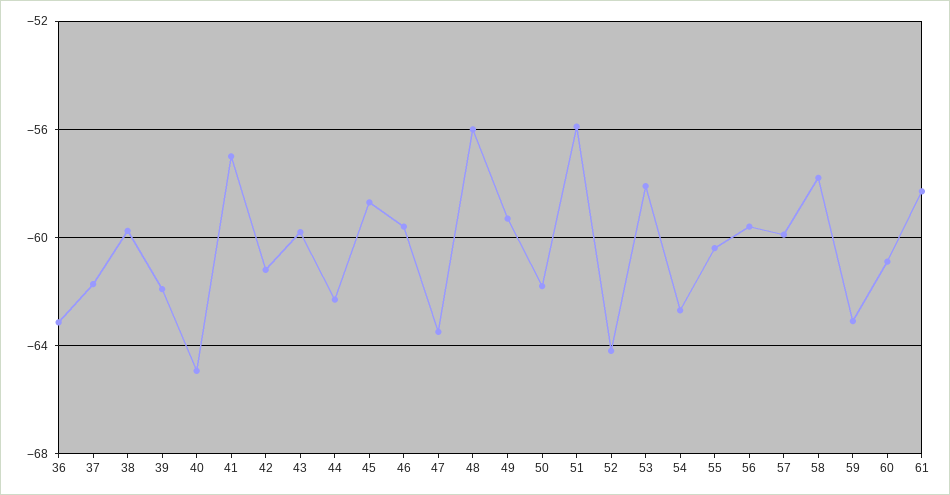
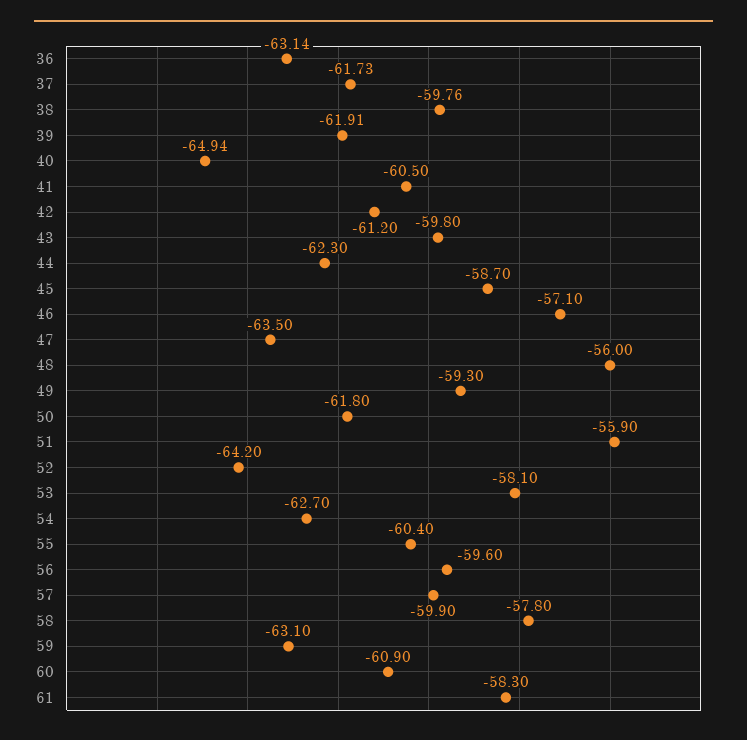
41: -57 -> -60.5
46: -59.5 -> -57.1

